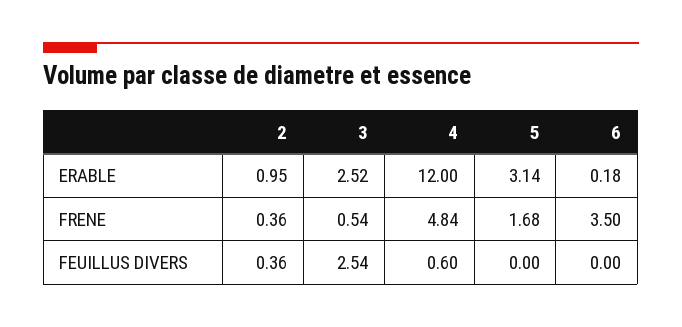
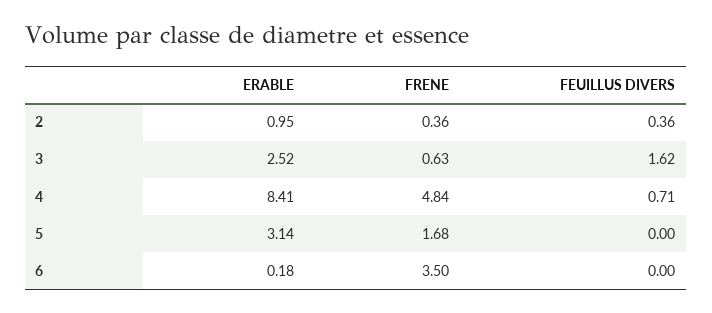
4, ERABLE: 12 -> 8.41
3, FRENE: 0.54 -> 0.63
3, FEUILLUS DIVERS: 2.54 -> 1.62
4, FEUILLUS DIVERS: 0.6 -> 0.71

